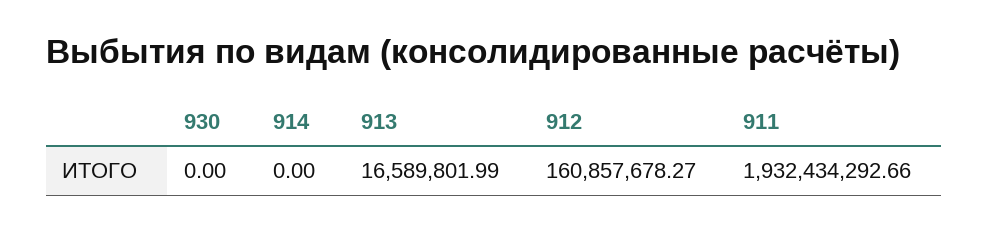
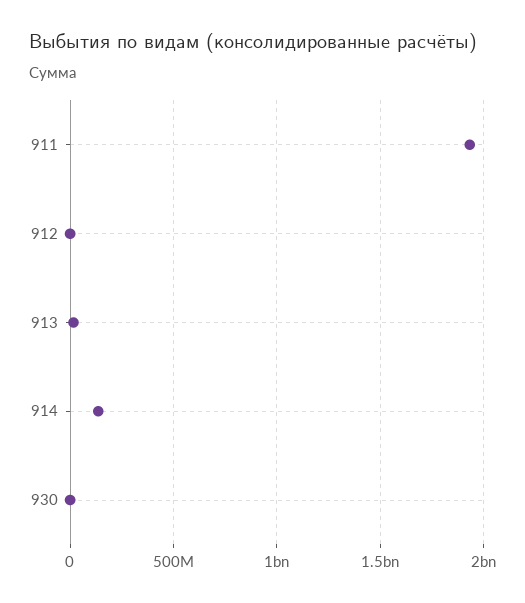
914: 0 -> 150000000
912: 160857678.27 -> 0

